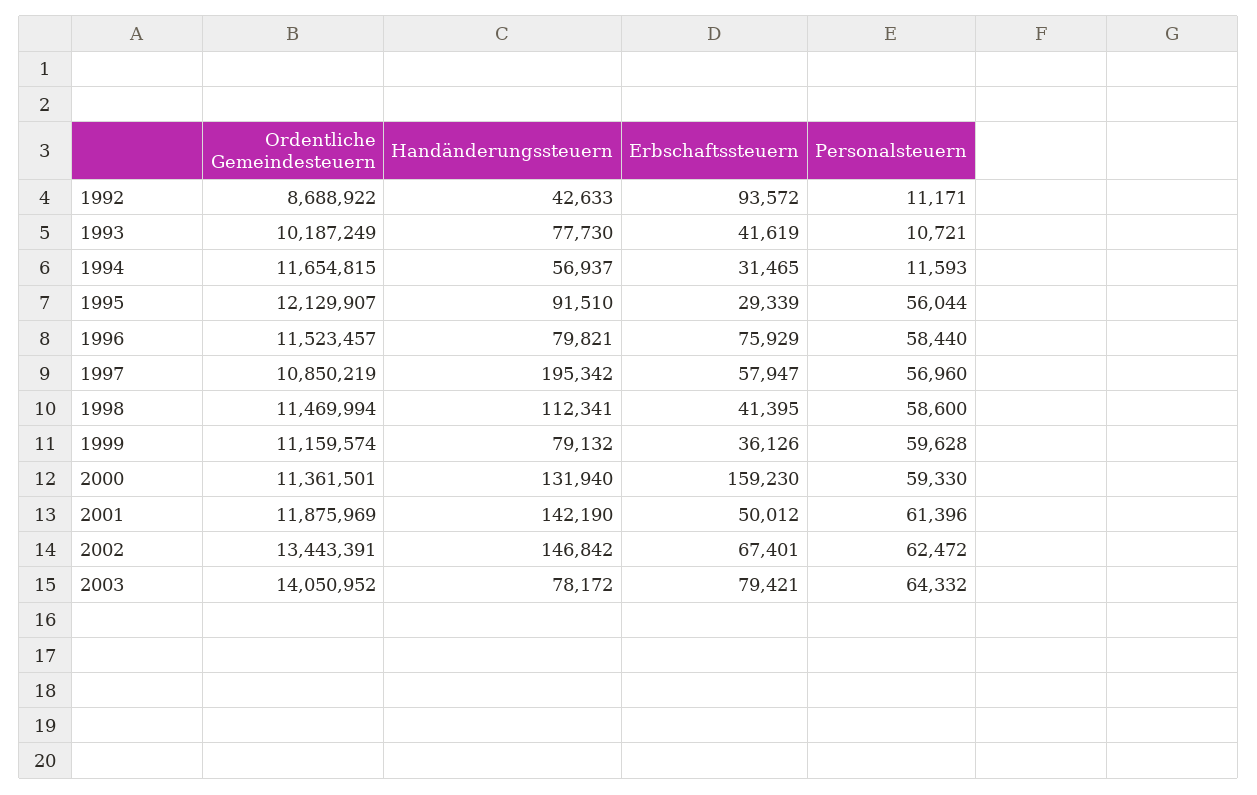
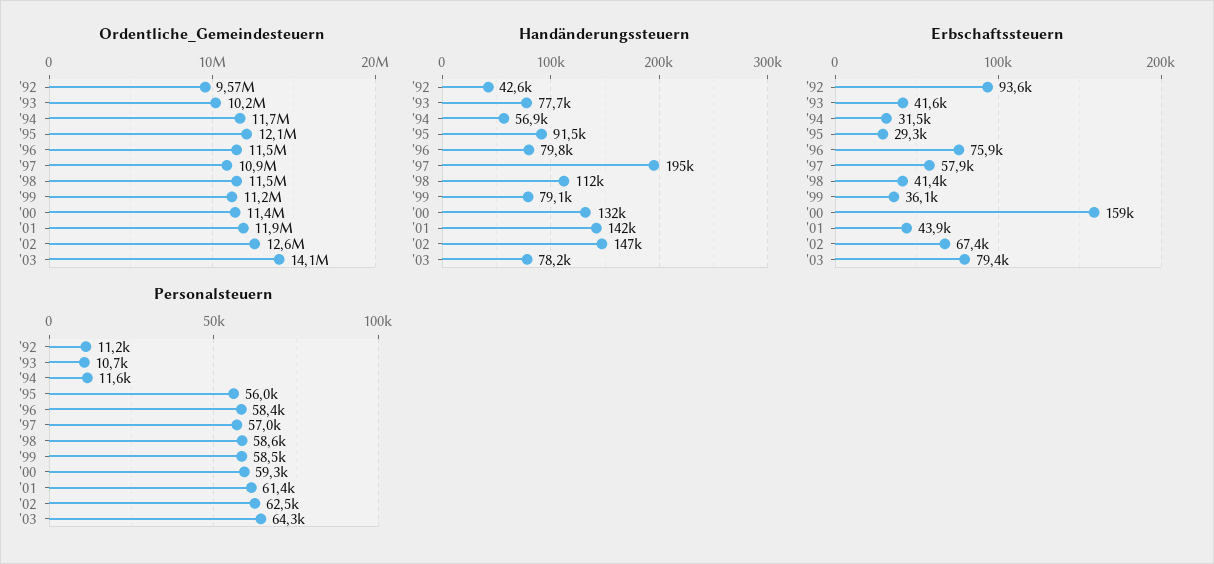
Ordentliche Gemeindesteuern, 1992: 8688922 -> 9570000
Personalsteuern, 1999: 59628 -> 58500
Erbschaftssteuern, 2001: 50012 -> 43900
Ordentliche Gemeindesteuern, 2002: 13443391 -> 12600000

